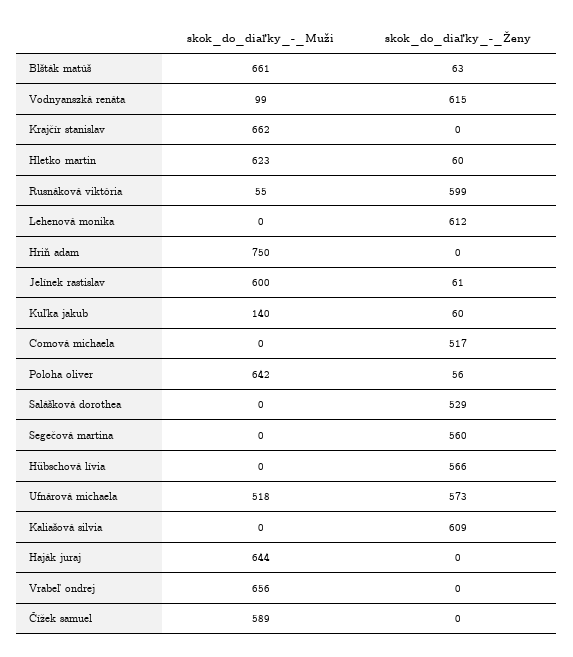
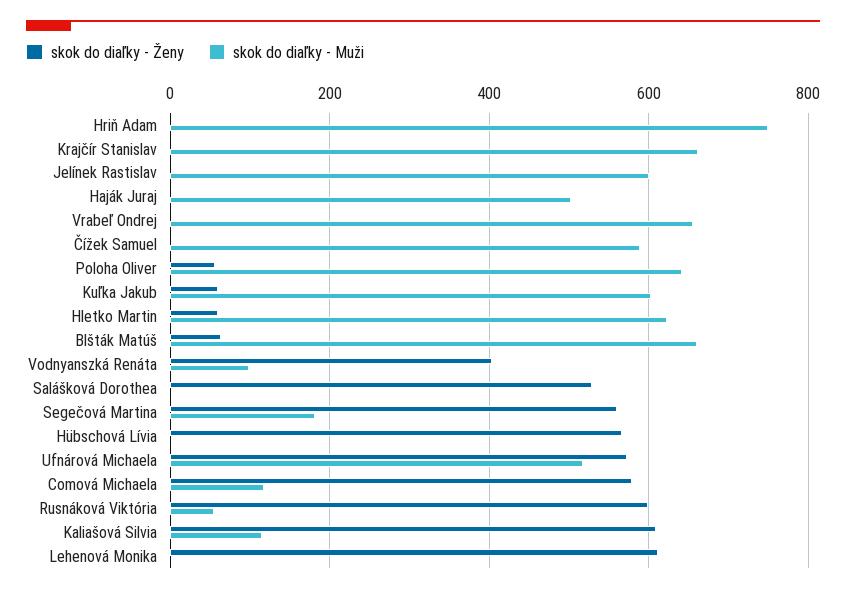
skok_do_diaľky_-_Ženy, Vodnyanszká renáta: 615 -> 400
skok_do_diaľky_-_Ženy, Jelínek rastislav: 61 -> 0
skok_do_diaľky_-_Muži, Kuľka jakub: 140 -> 600
skok_do_diaľky_-_Muži, Comová michaela: 0 -> 120
skok_do_diaľky_-_Ženy, Comová michaela: 517 -> 580
skok_do_diaľky_-_Muži, Segečová martina: 0 -> 180
skok_do_diaľky_-_Muži, Kaliašová silvia: 0 -> 120
skok_do_diaľky_-_Muži, Haják juraj: 644 -> 500

